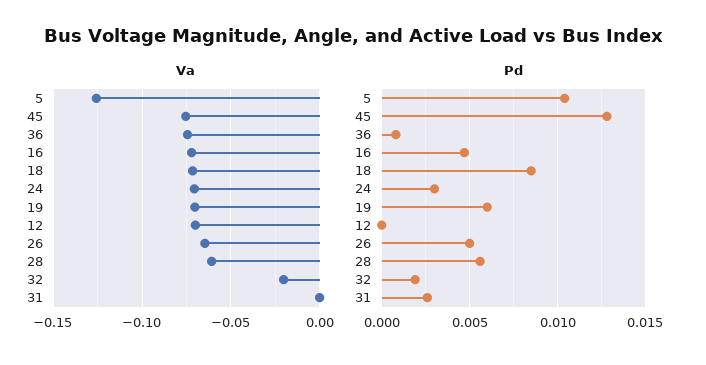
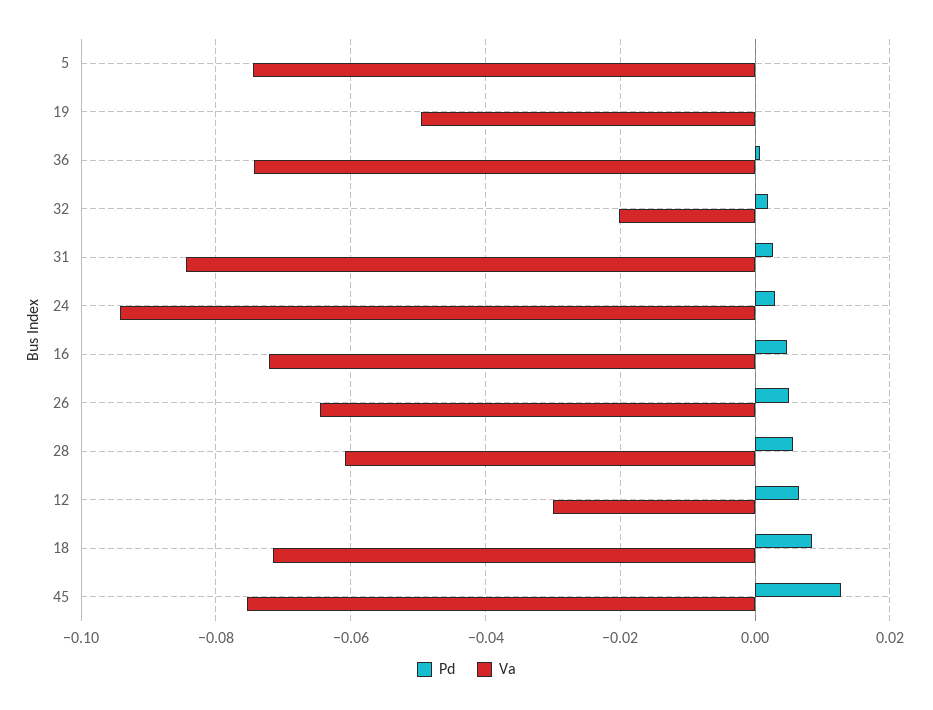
Va, 5: -0.125 -> -0.074
Va, 24: -0.07 -> -0.094
Va, 19: -0.07 -> -0.05
Va, 12: -0.07 -> -0.03
Va, 31: 0 -> -0.084
Pd, 5: 0.0105 -> 0
Pd, 19: 0.006 -> 0
Pd, 12: 0 -> 0.006

